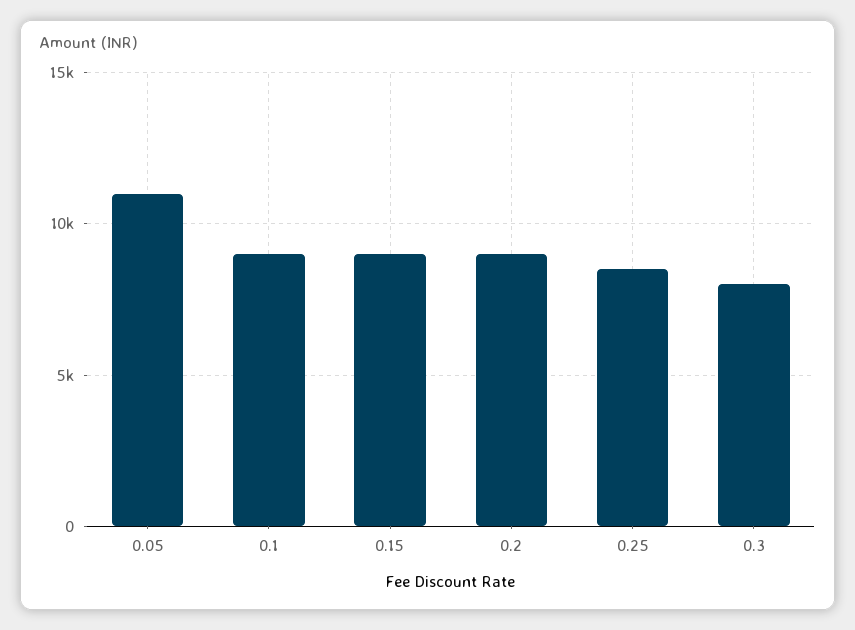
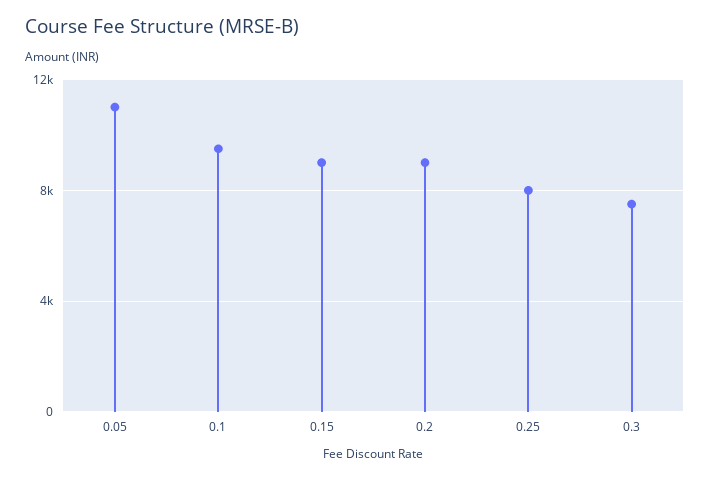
0.1: 9000 -> 9500
0.25: 8500 -> 8000
0.3: 8000 -> 7500

